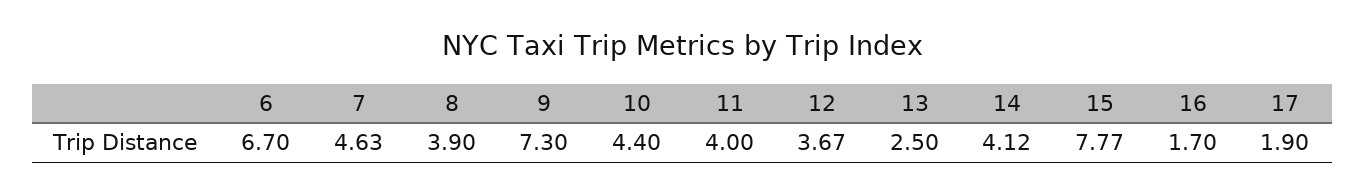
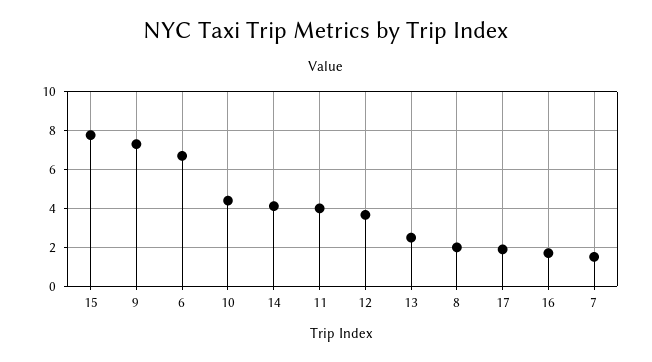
7: 4.63 -> 1.5
8: 3.9 -> 2

